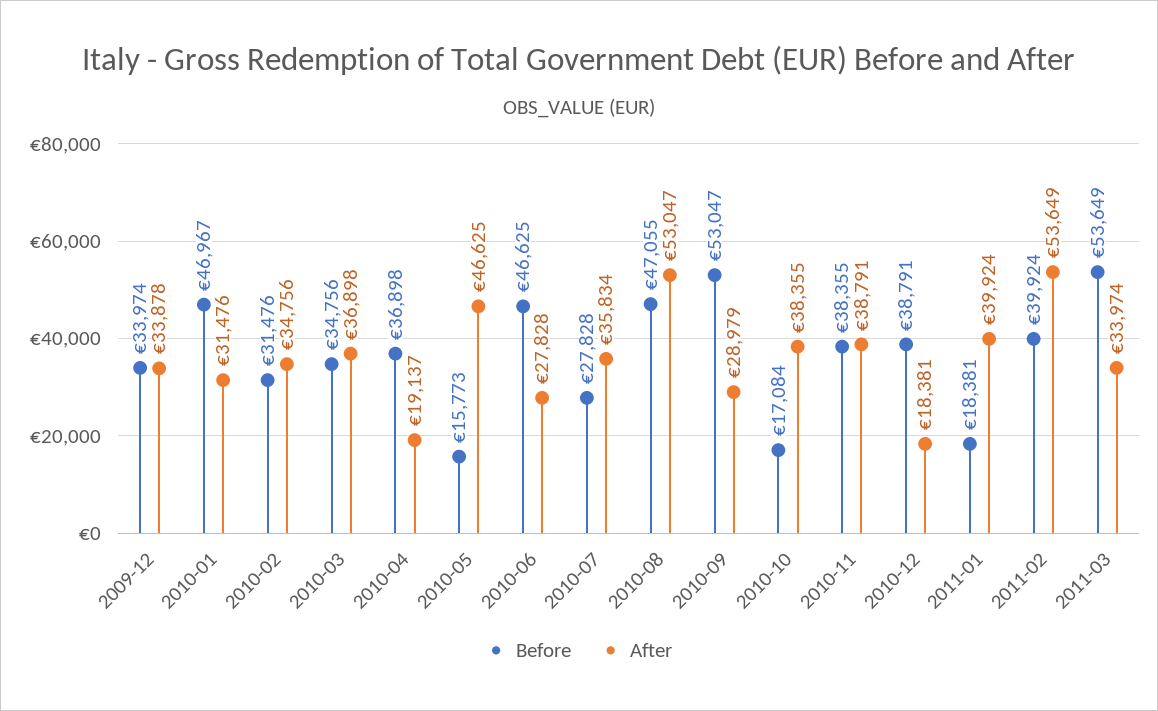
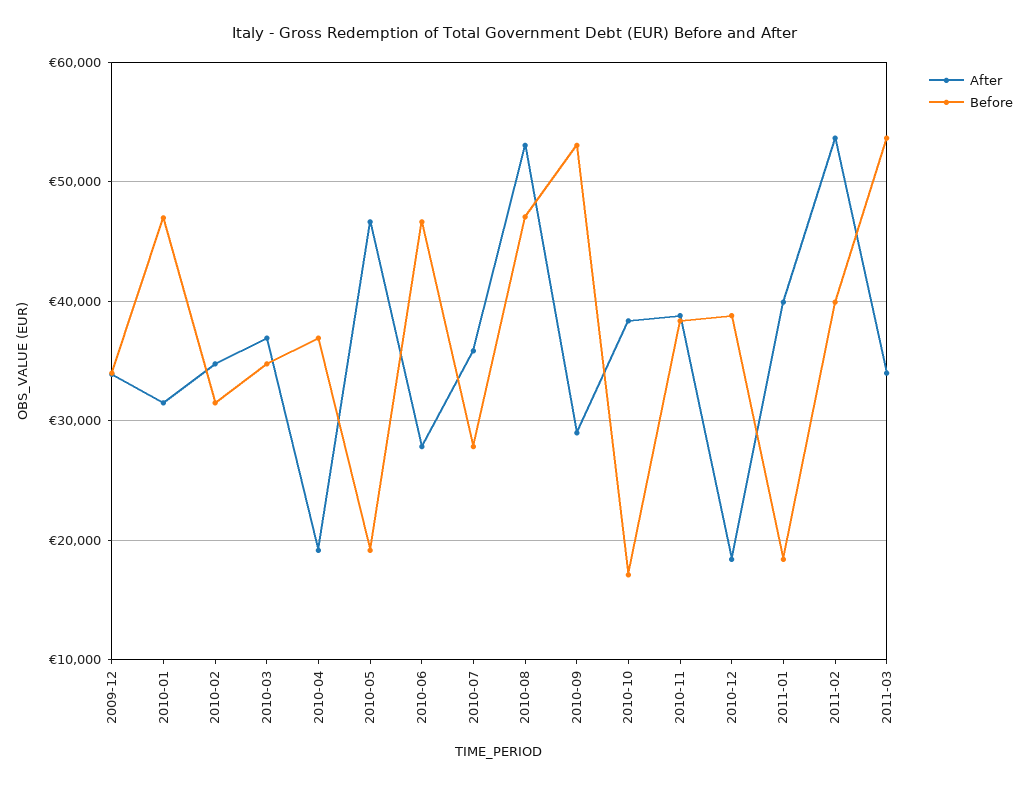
Before, 2010-05: 15773 -> 19000

